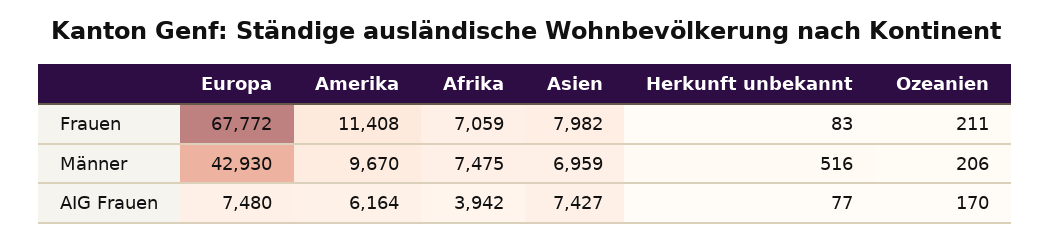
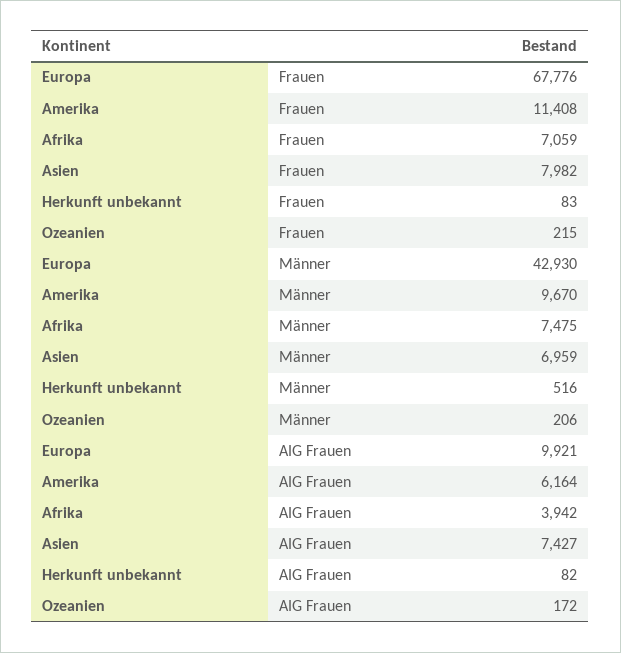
Europa, Frauen: 67772 -> 67776
Ozeanien, Frauen: 211 -> 215
Europa, AIG Frauen: 7480 -> 9921
Herkunft unbekannt, AIG Frauen: 77 -> 82
Ozeanien, AIG Frauen: 170 -> 172

